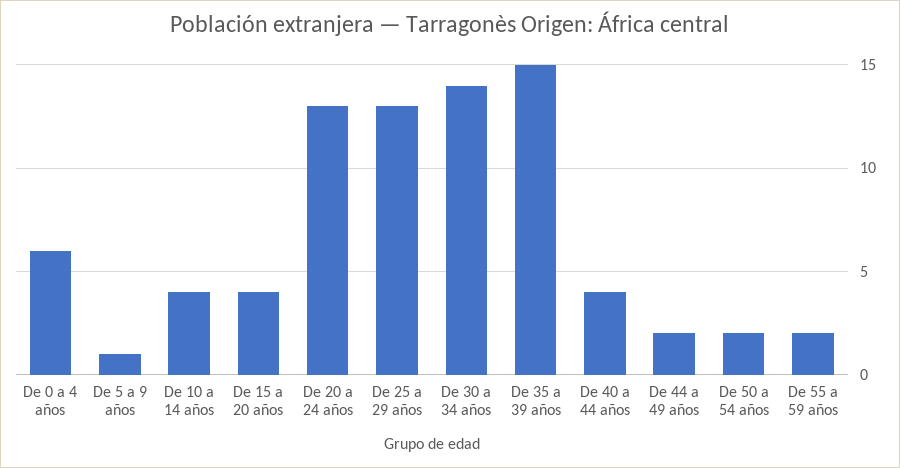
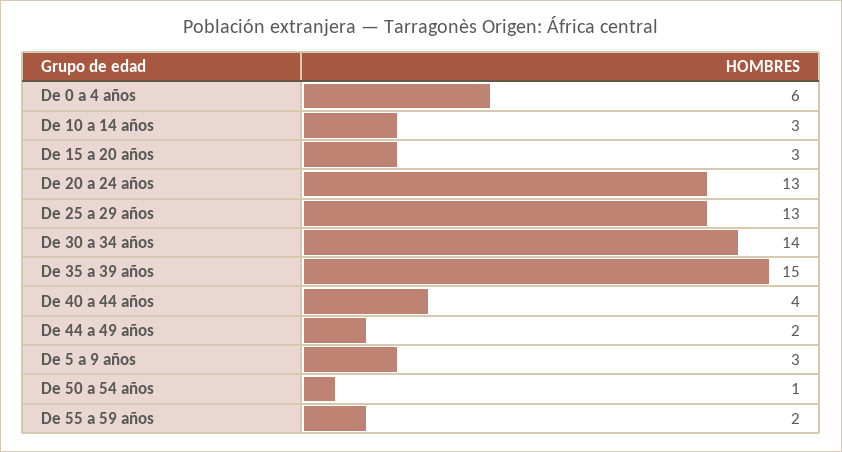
De 5 a 9 años: 1 -> 3
De 10 a 14 años: 4 -> 3
De 15 a 20 años: 4 -> 3
De 50 a 54 años: 2 -> 1

